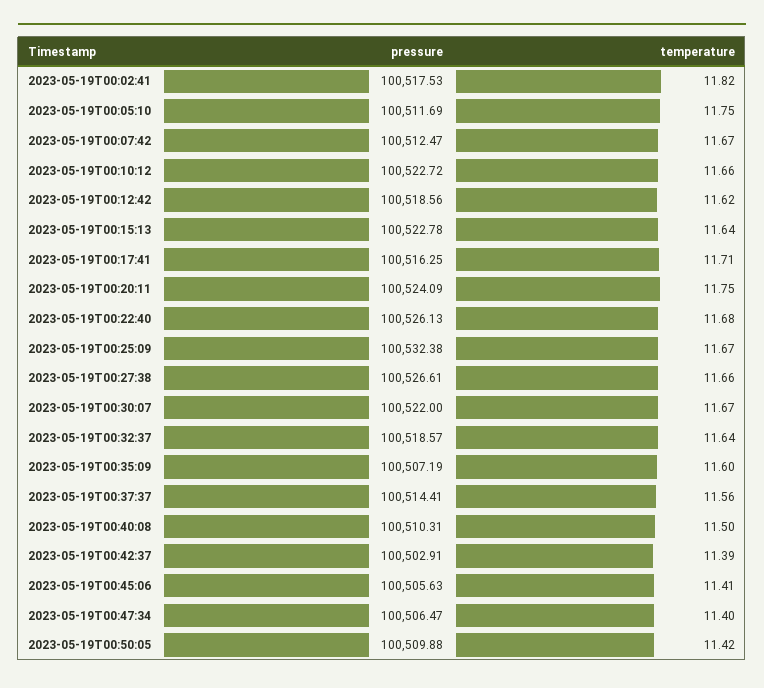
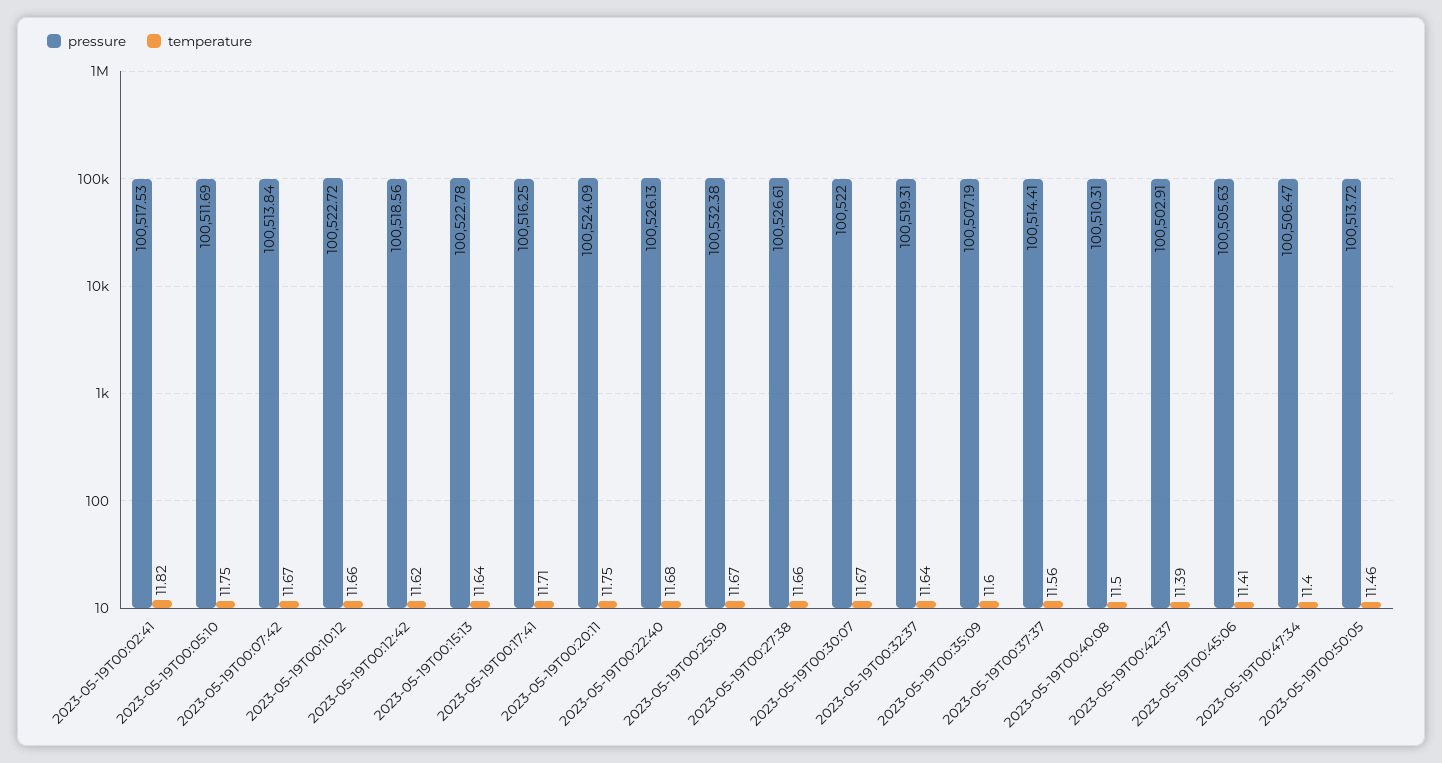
pressure, 2023-05-19T00:07:42: 100512.47 -> 100513.84
pressure, 2023-05-19T00:32:37: 100518.57 -> 100519.31
pressure, 2023-05-19T00:50:05: 100509.88 -> 100513.72
temperature, 2023-05-19T00:50:05: 11.42 -> 11.46

